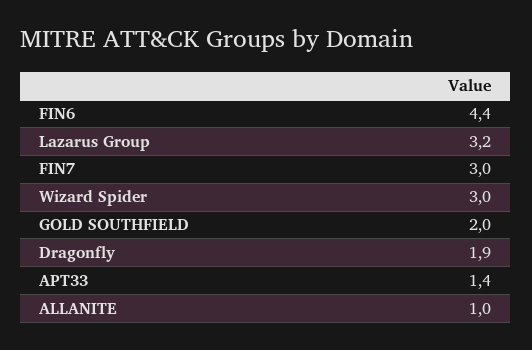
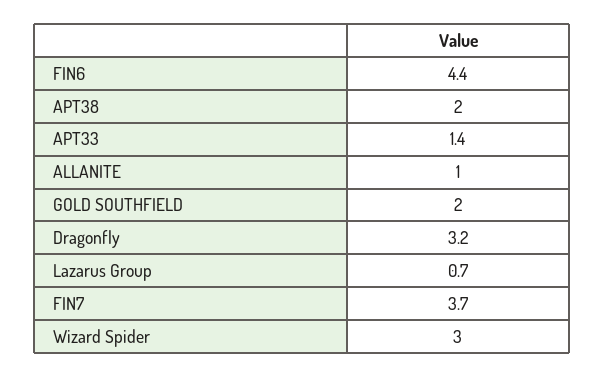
Lazarus Group: 3.2 -> 0.7
FIN7: 3 -> 3.7
Dragonfly: 1.9 -> 3.2
APT38: none -> 2

